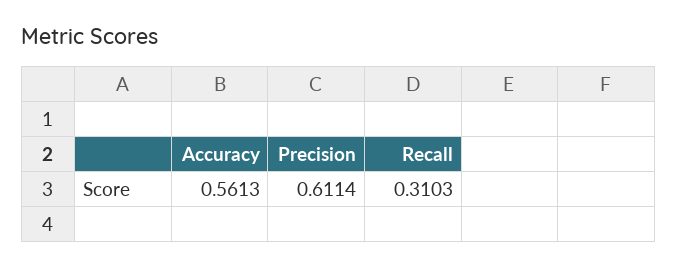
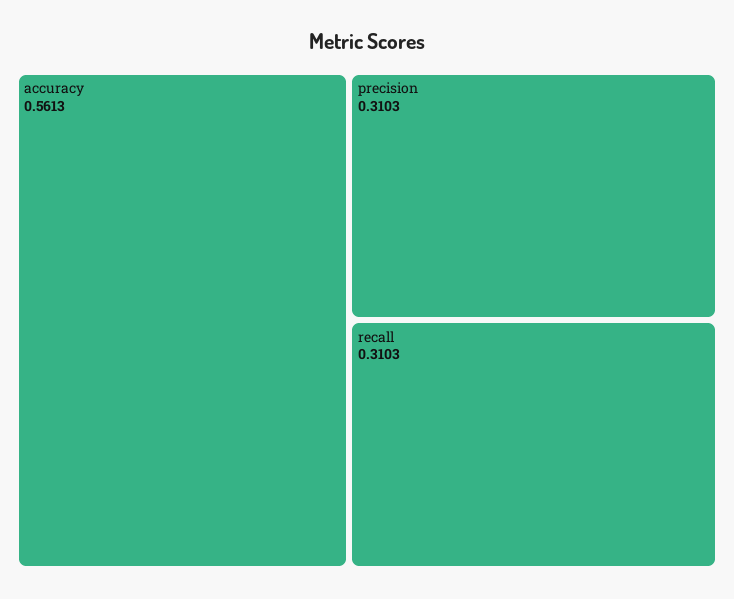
Precision: 0.6114 -> 0.3103

